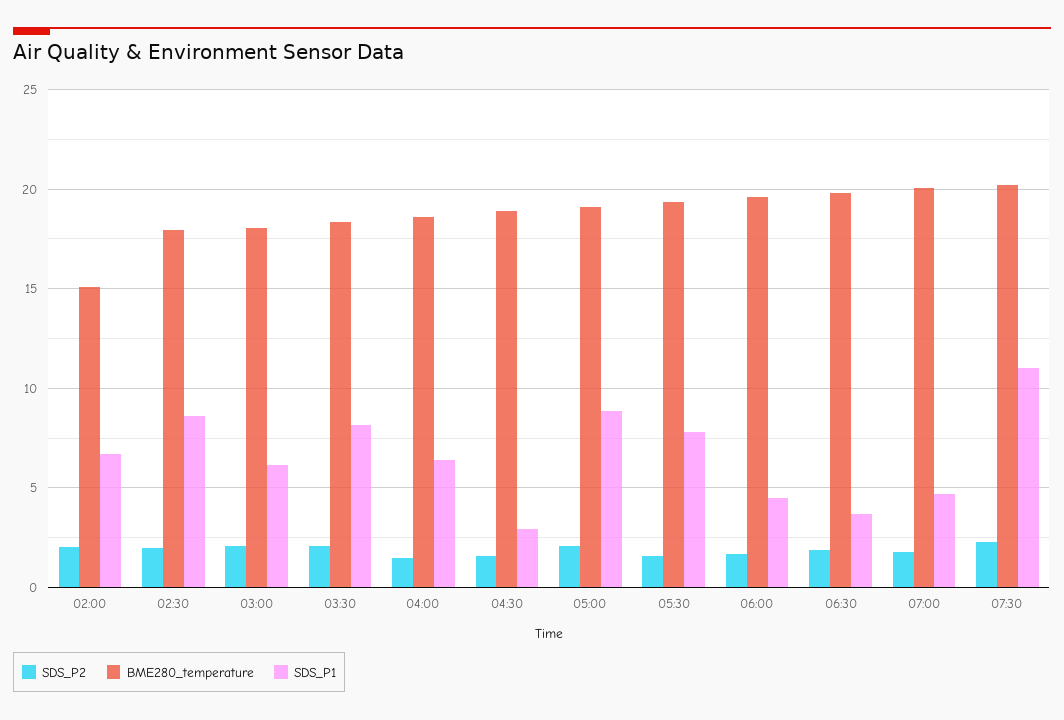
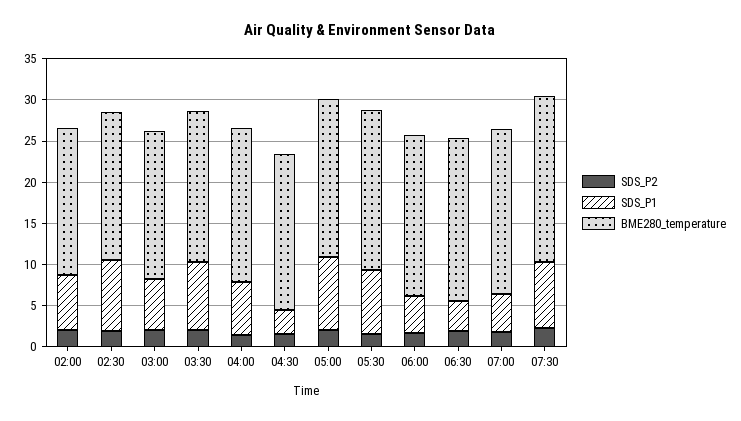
BME280_temperature, 02:00: 15 -> 18
SDS_P1, 07:30: 11 -> 8

